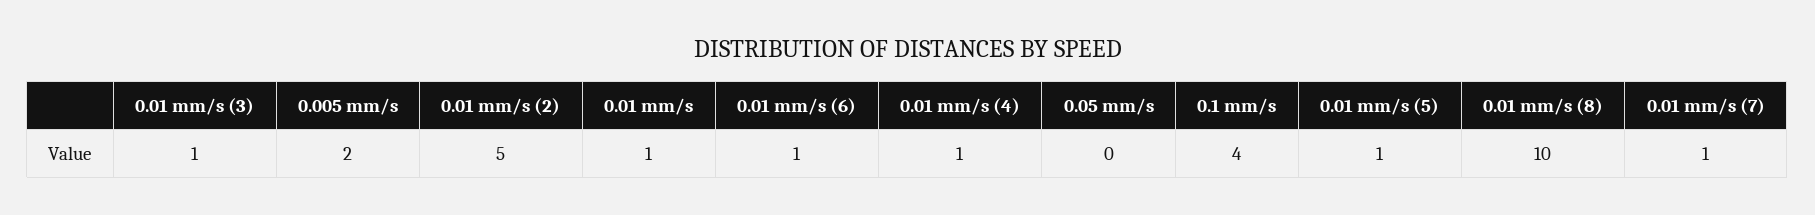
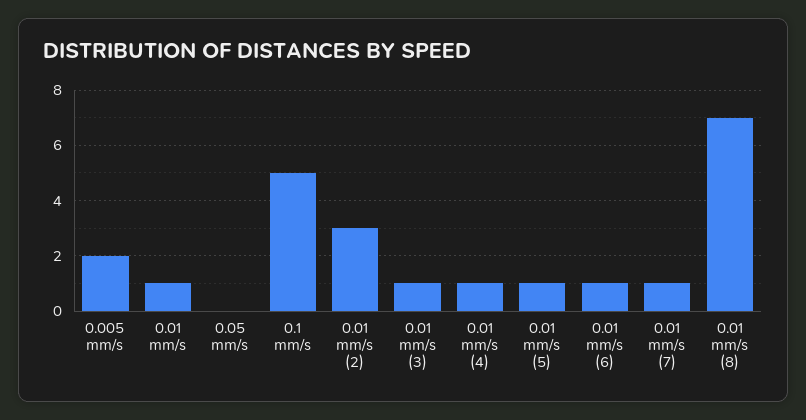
0.01 mm/s (2): 5 -> 3
0.1 mm/s: 4 -> 5
0.01 mm/s (8): 10 -> 7

